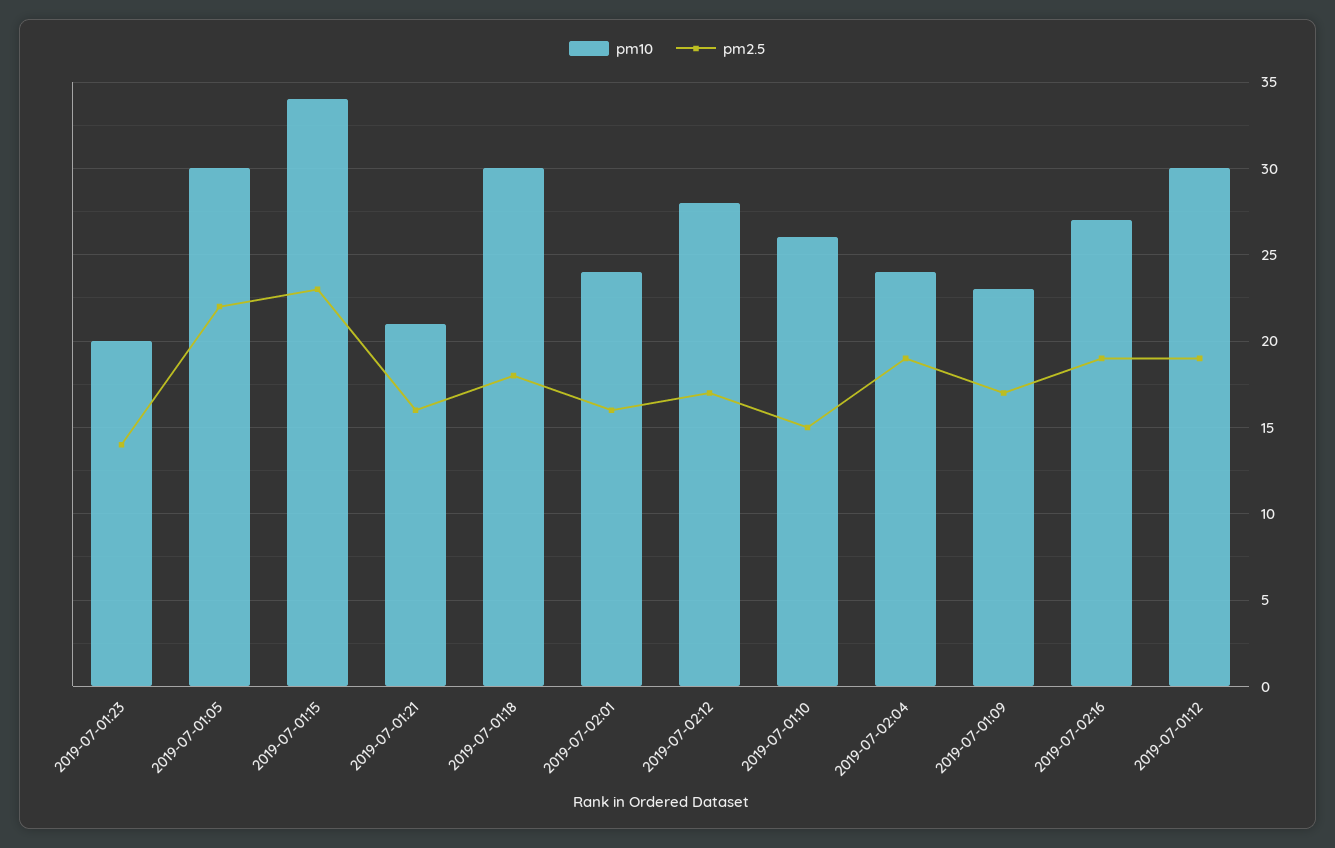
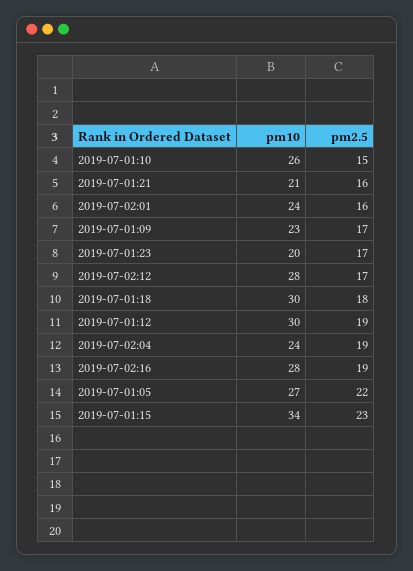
pm2.5, 2019-07-01:23: 14 -> 17
pm10, 2019-07-01:05: 30 -> 27
pm10, 2019-07-02:16: 27 -> 28

